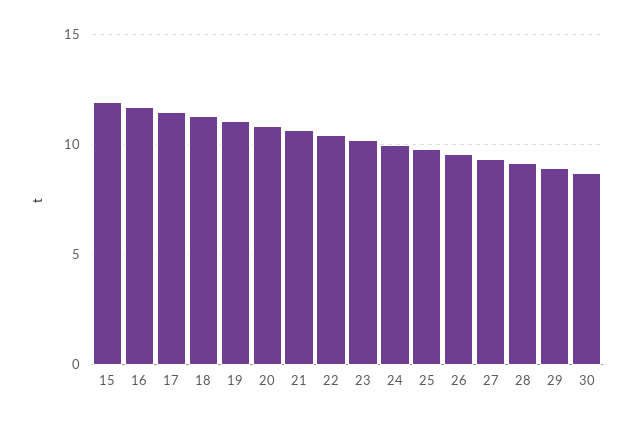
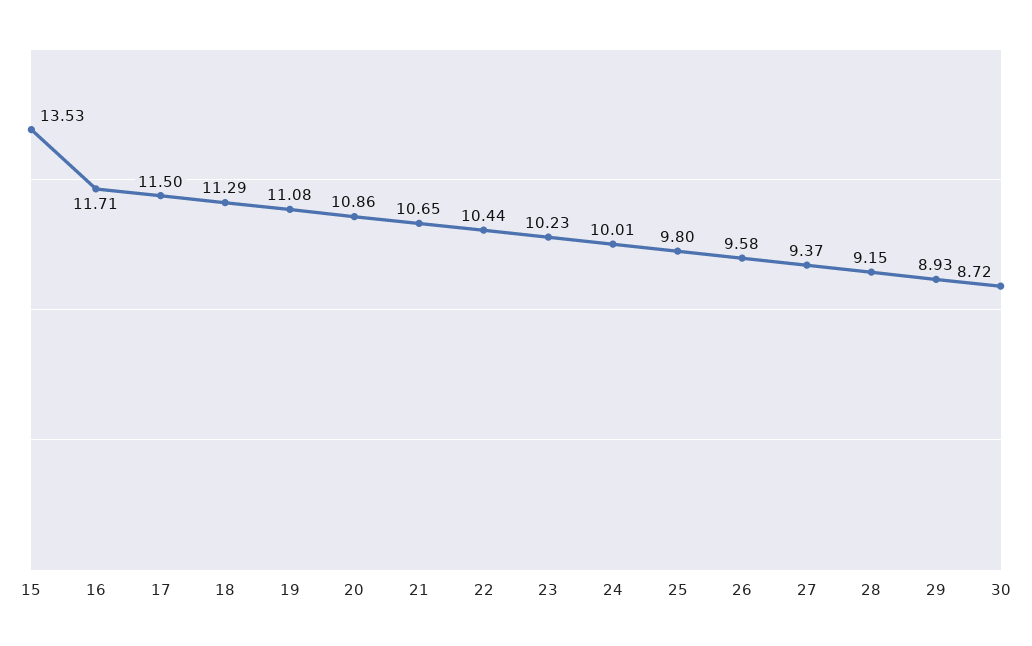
15: 12 -> 13.53

